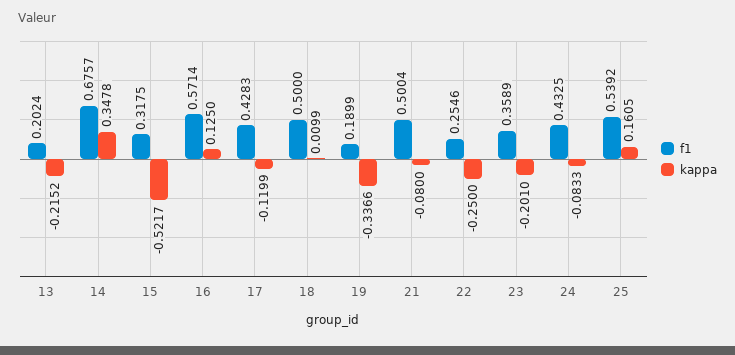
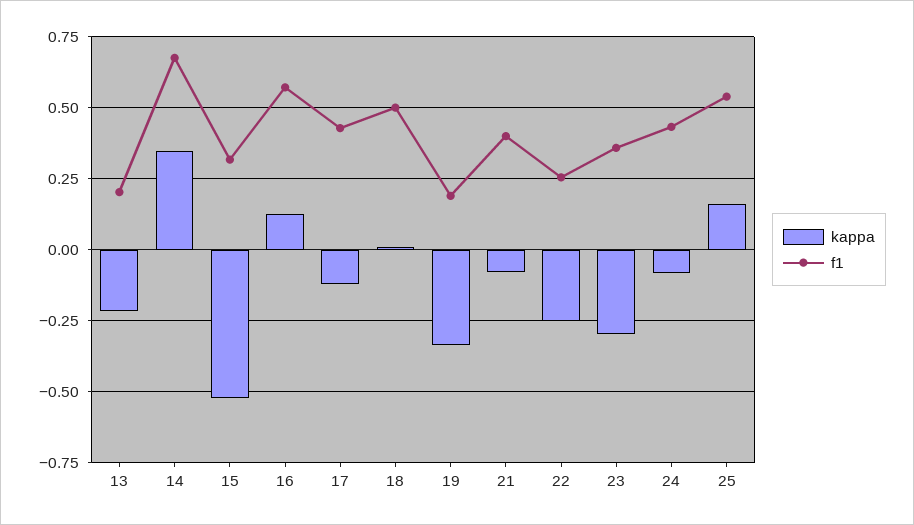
f1, 21: 0.5004 -> 0.4
kappa, 23: -0.201 -> -0.3

